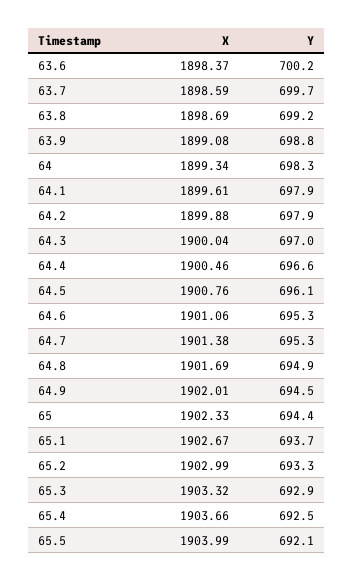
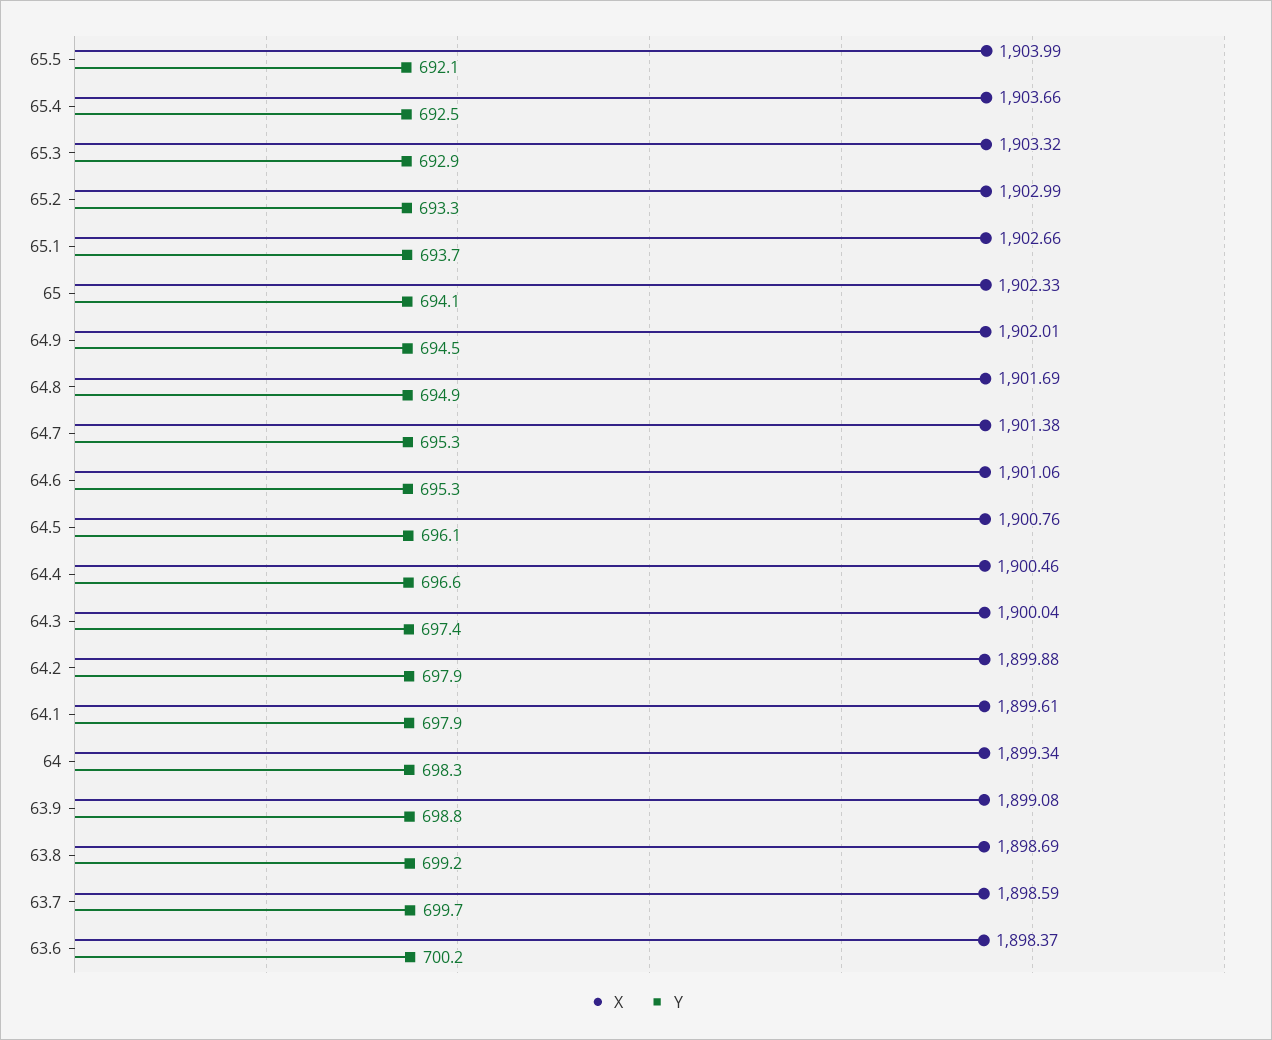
Y, 64.3: 697 -> 697.4
Y, 65: 694.4 -> 694.1
X, 65.1: 1902.67 -> 1902.66

